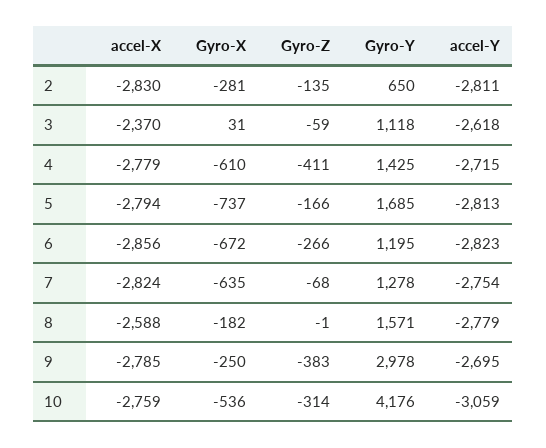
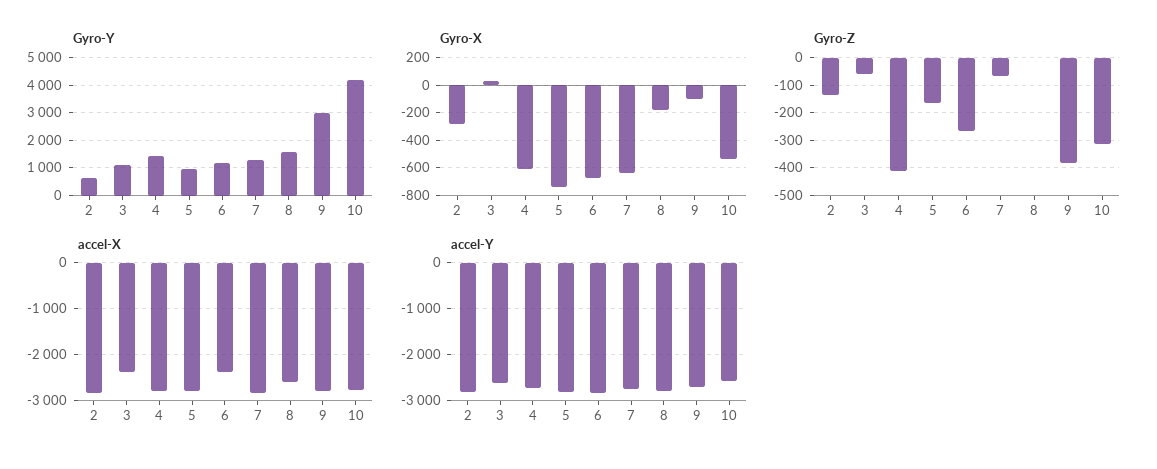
Gyro-Y, 5: 1685 -> 1000
accel-X, 6: -2856 -> -2400
Gyro-X, 9: -250 -> -100
accel-Y, 10: -3059 -> -2600

